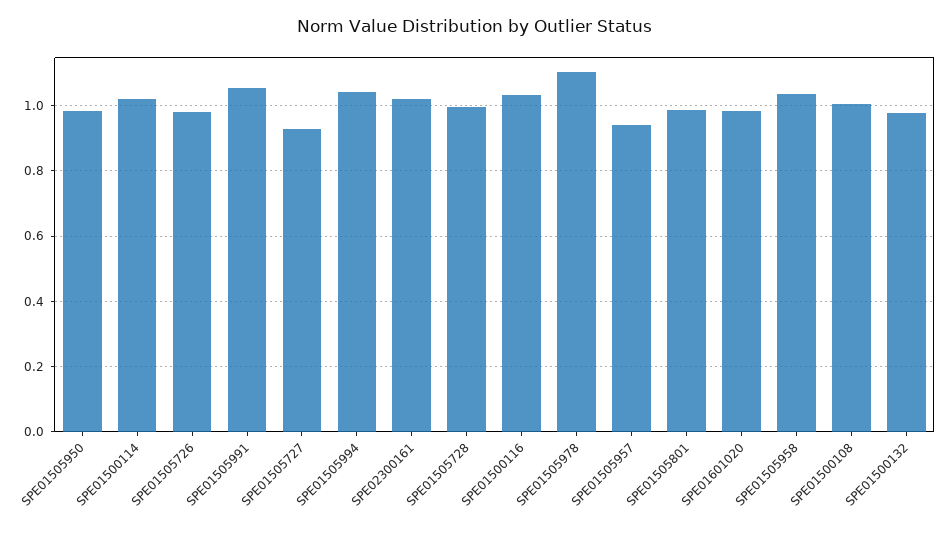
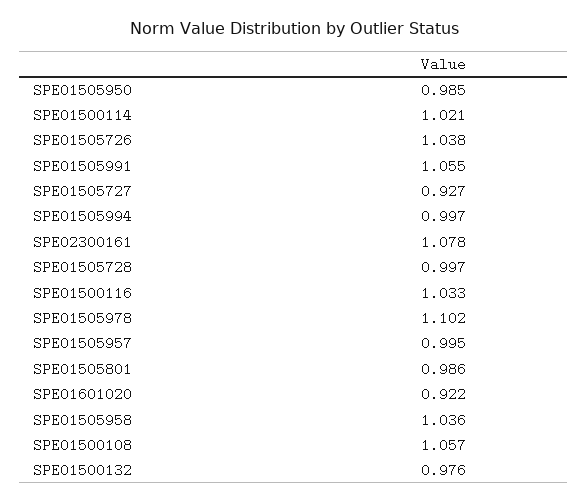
SPE01505726: 0.98 -> 1.038
SPE01505994: 1.04 -> 0.997
SPE02300161: 1.02 -> 1.078
SPE01505957: 0.94 -> 0.995
SPE01601020: 0.98 -> 0.922
SPE01500108: 1 -> 1.057

